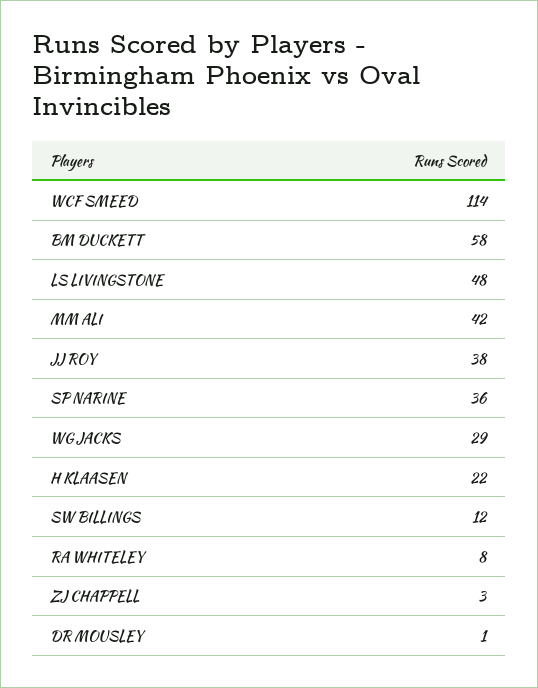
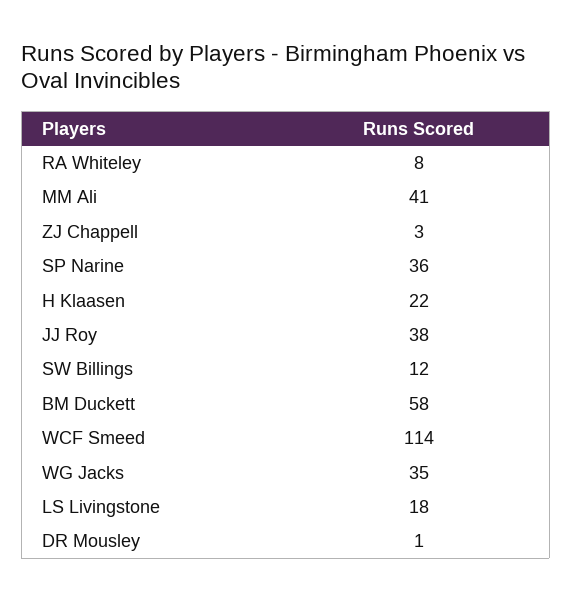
LS LIVINGSTONE: 48 -> 18
MM ALI: 42 -> 41
WG JACKS: 29 -> 35

